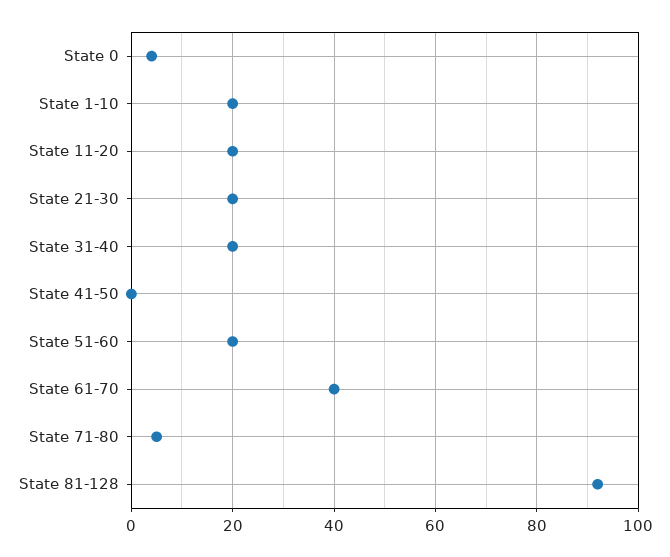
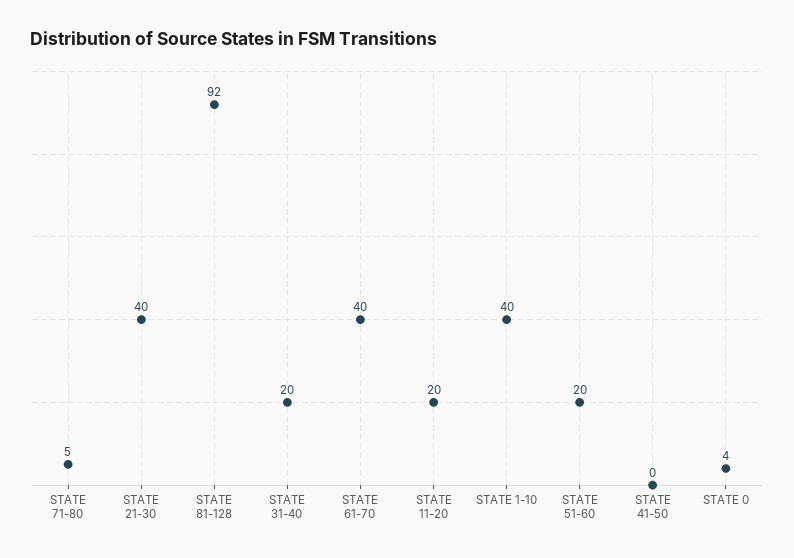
State 1-10: 20 -> 40
State 21-30: 20 -> 40

